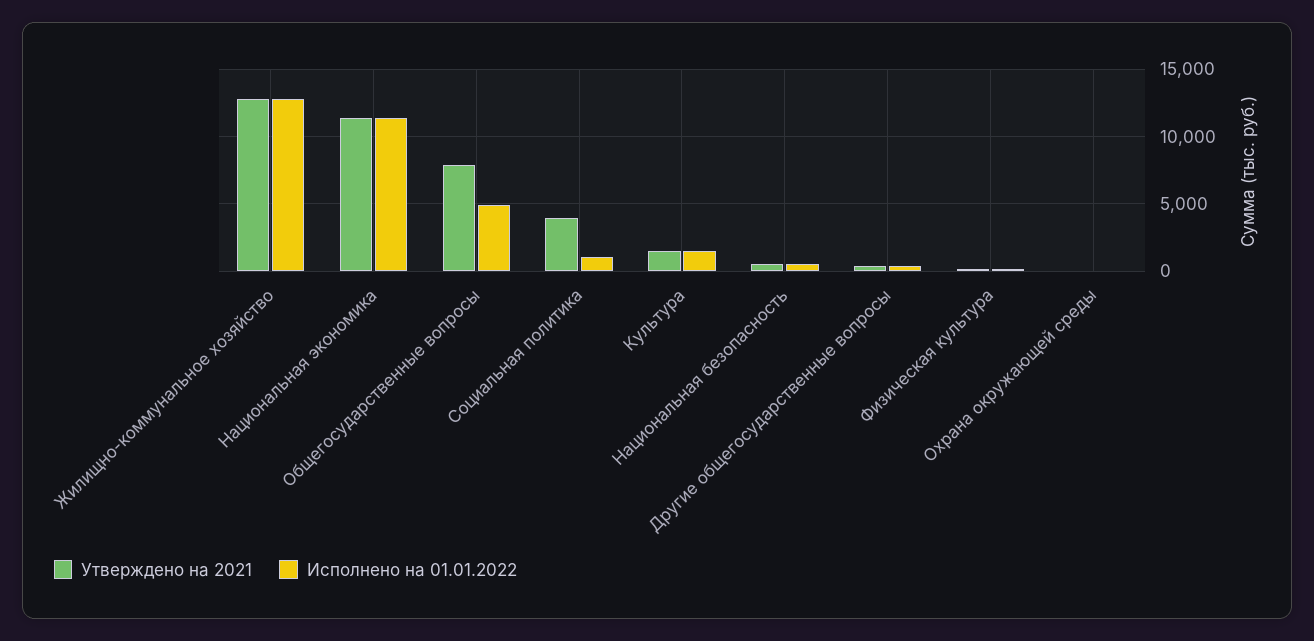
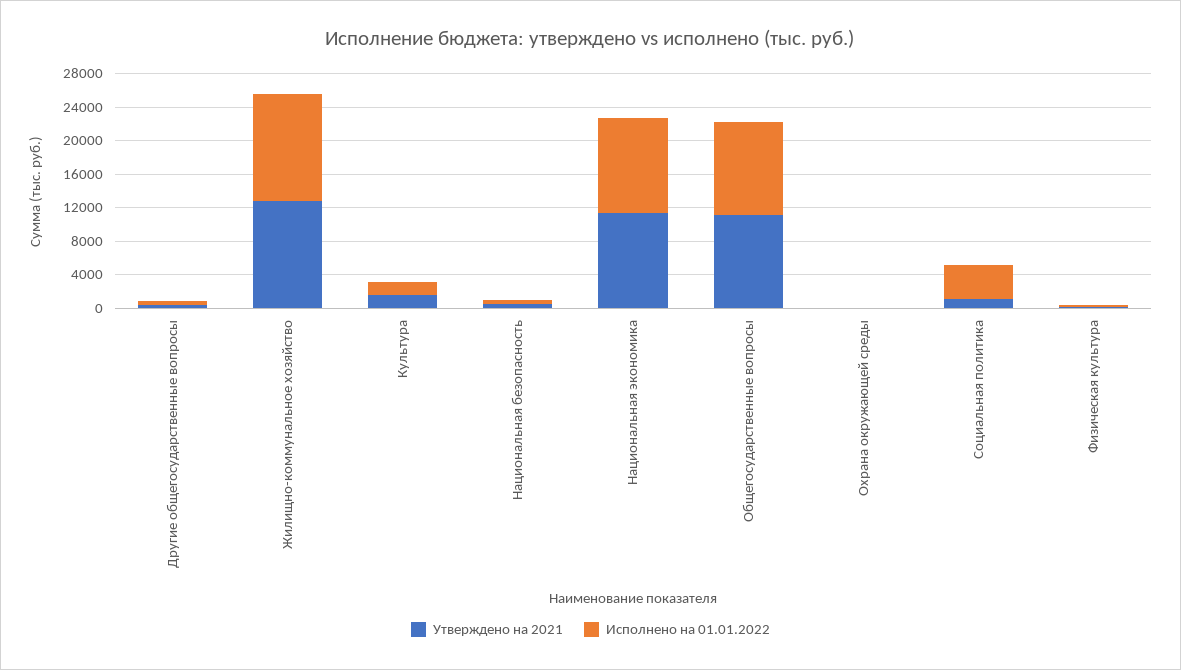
Утверждено на 2021, Общегосударственные вопросы: 8000 -> 11000
Исполнено на 01.01.2022, Общегосударственные вопросы: 5000 -> 11000
Утверждено на 2021, Социальная политика: 4000 -> 1000
Исполнено на 01.01.2022, Социальная политика: 1000 -> 4000

